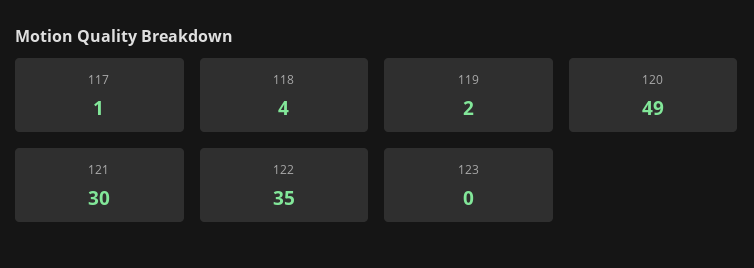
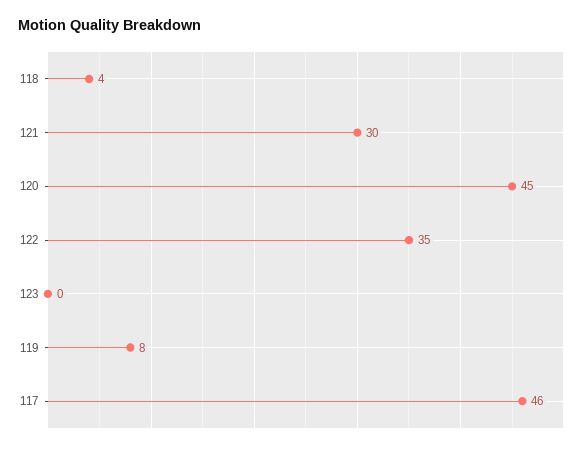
117: 1 -> 46
119: 2 -> 8
120: 49 -> 45

